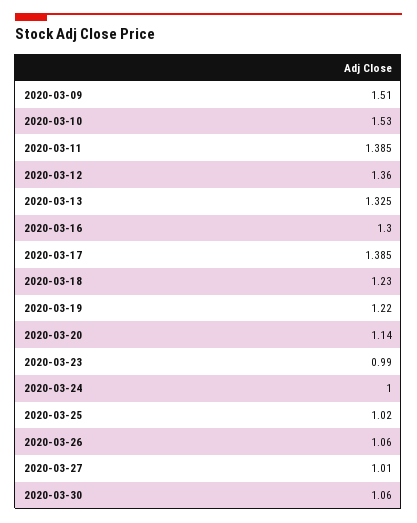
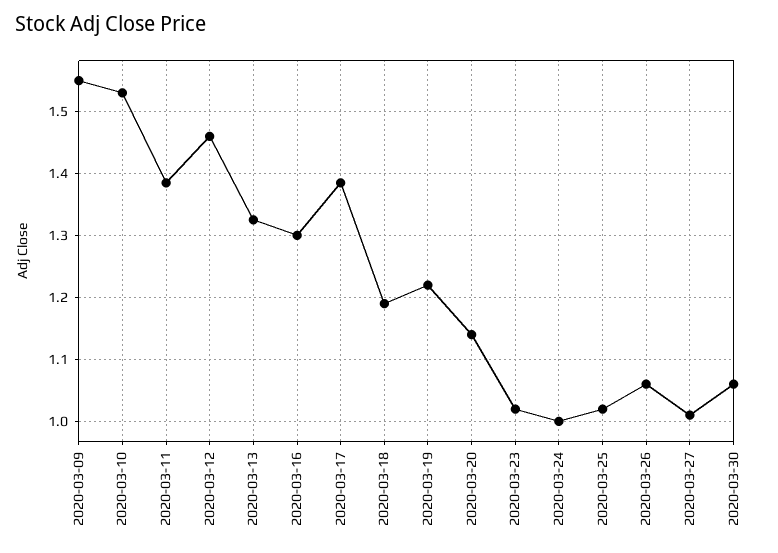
2020-03-09: 1.51 -> 1.55
2020-03-12: 1.36 -> 1.46
2020-03-18: 1.23 -> 1.19
2020-03-23: 0.99 -> 1.02

